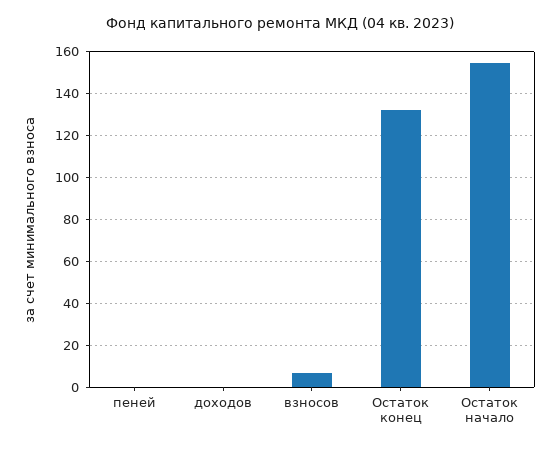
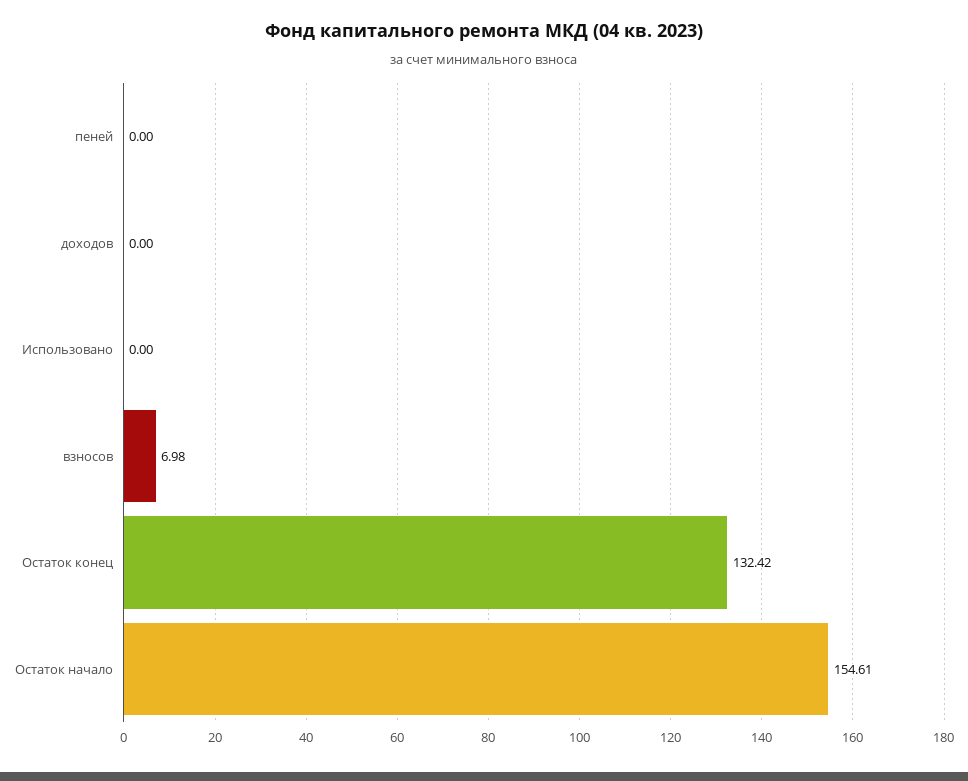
Использовано: none -> 0

